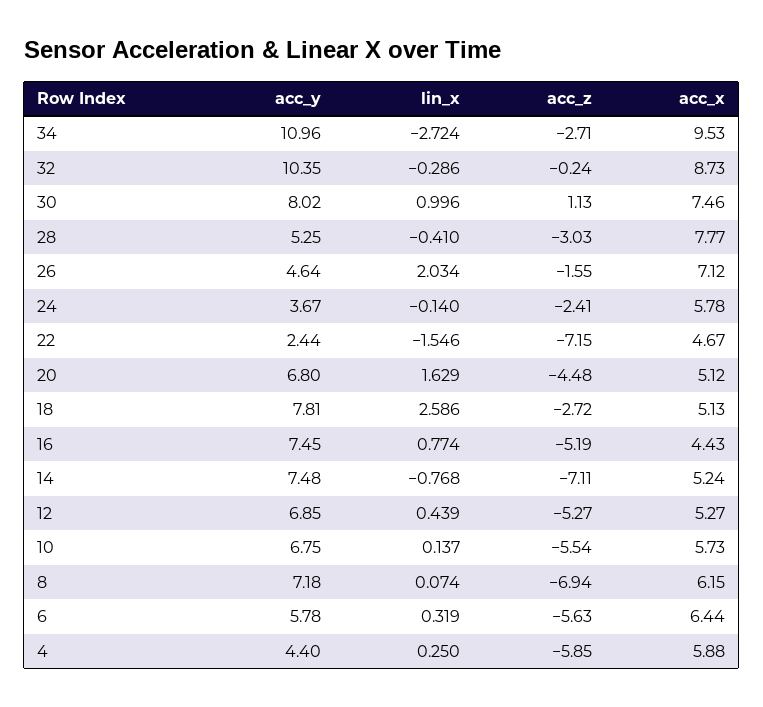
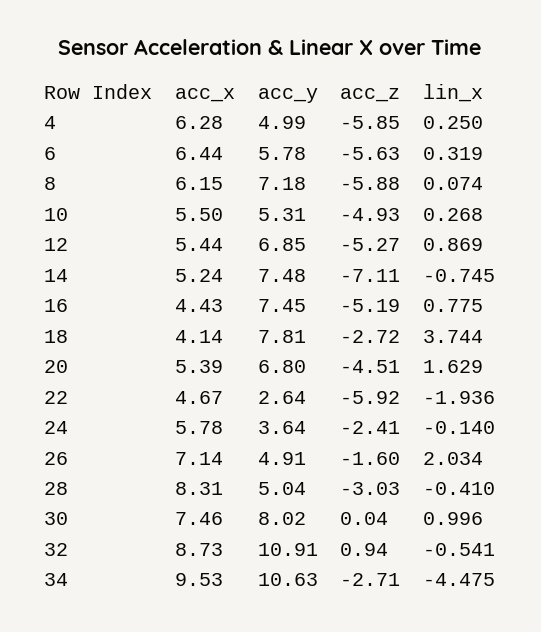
acc_y, 34: 10.96 -> 10.63
lin_x, 34: -2.724 -> -4.475
acc_y, 32: 10.35 -> 10.91
lin_x, 32: -0.286 -> -0.541
acc_z, 32: -0.24 -> 0.94
acc_z, 30: 1.13 -> 0.04
acc_y, 28: 5.25 -> 5.04
acc_x, 28: 7.77 -> 8.31
acc_y, 26: 4.64 -> 4.91
acc_z, 26: -1.55 -> -1.6
acc_x, 26: 7.12 -> 7.14
acc_y, 24: 3.67 -> 3.64
acc_y, 22: 2.44 -> 2.64
lin_x, 22: -1.546 -> -1.936
acc_z, 22: -7.15 -> -5.92
acc_z, 20: -4.48 -> -4.51
acc_x, 20: 5.12 -> 5.39
lin_x, 18: 2.586 -> 3.744
acc_x, 18: 5.13 -> 4.14
lin_x, 16: 0.774 -> 0.775
lin_x, 14: -0.768 -> -0.745
lin_x, 12: 0.439 -> 0.869
acc_x, 12: 5.27 -> 5.44
acc_y, 10: 6.75 -> 5.31
lin_x, 10: 0.137 -> 0.268
acc_z, 10: -5.54 -> -4.93
acc_x, 10: 5.73 -> 5.5
acc_z, 8: -6.94 -> -5.88
acc_y, 4: 4.4 -> 4.99
acc_x, 4: 5.88 -> 6.28

